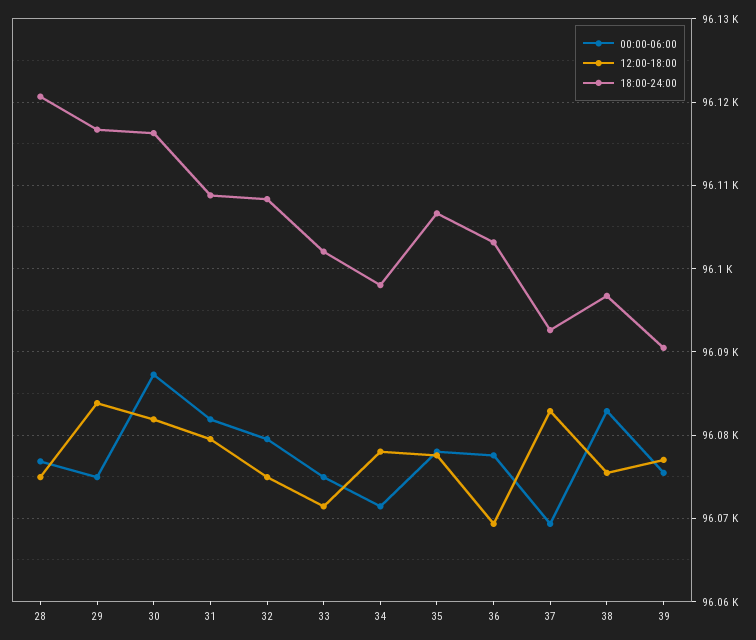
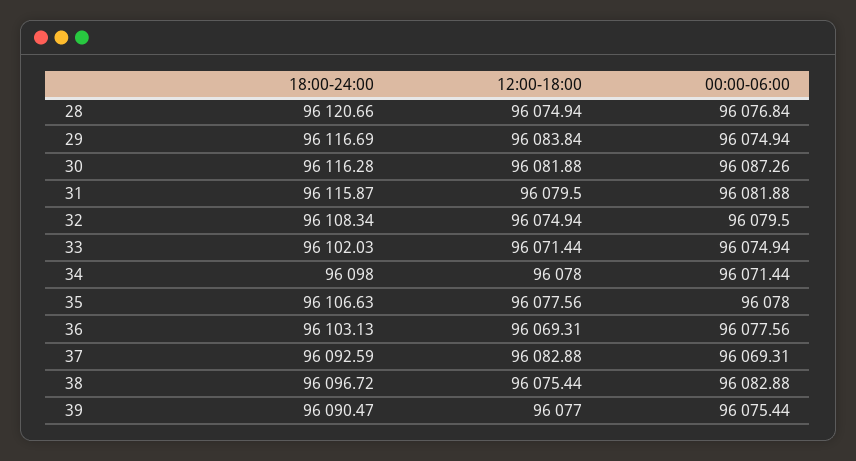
18:00-24:00, 31: 96109 -> 96115.87

